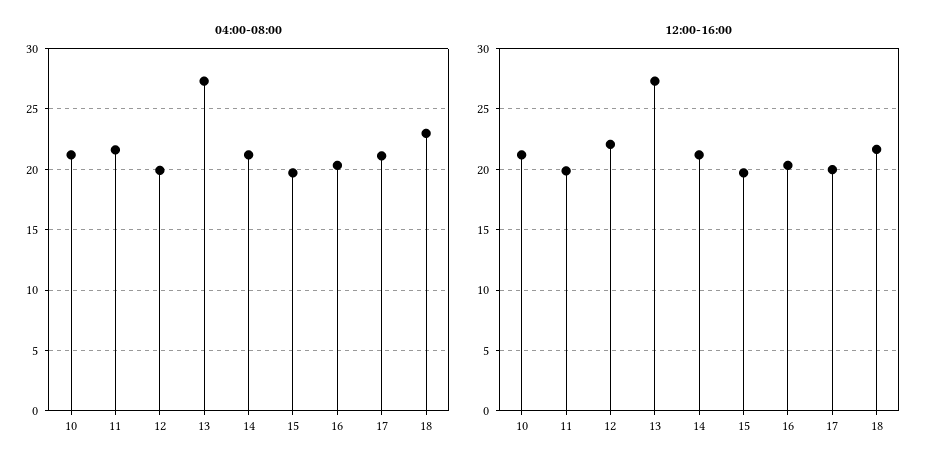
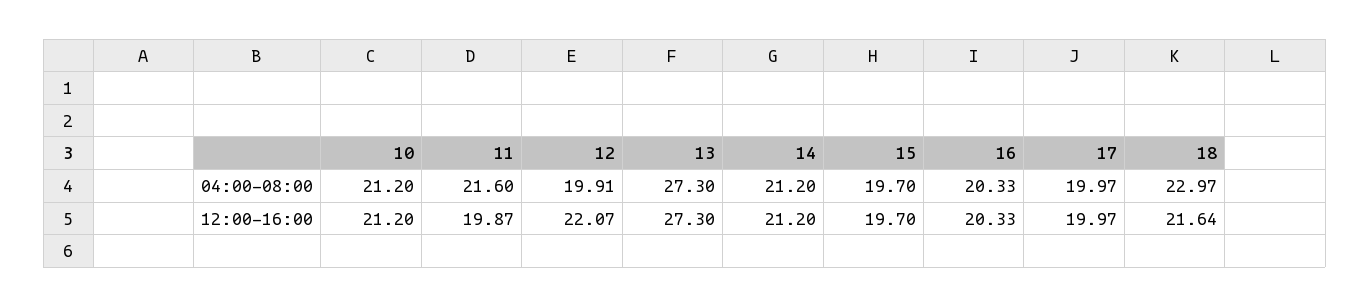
04:00-08:00, 17: 21 -> 19.97

